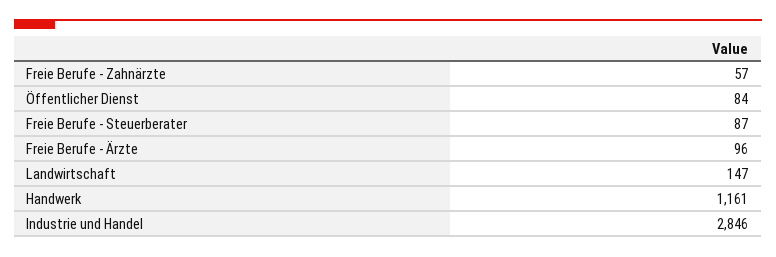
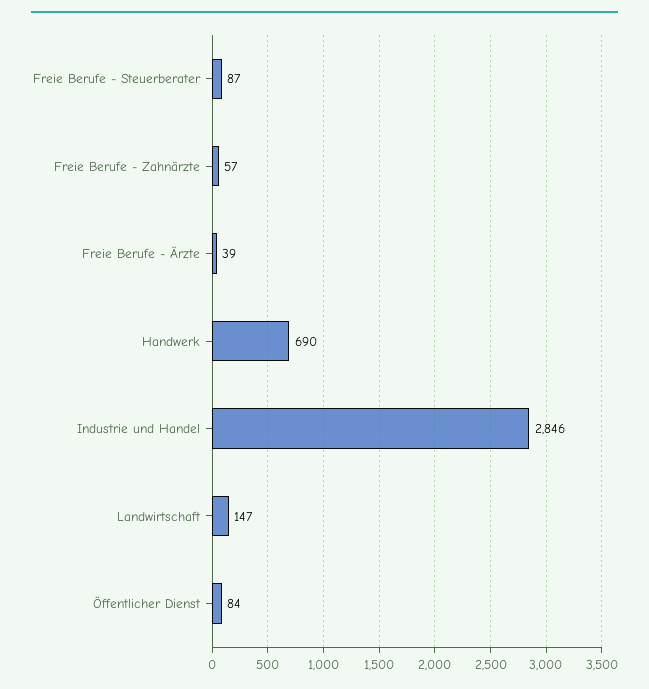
Freie Berufe - Ärzte: 96 -> 39
Handwerk: 1161 -> 690

